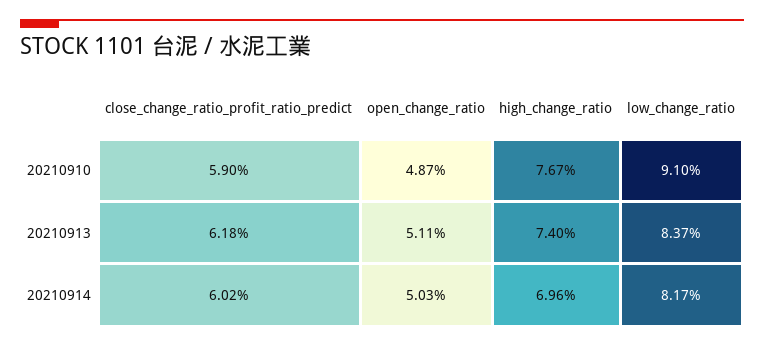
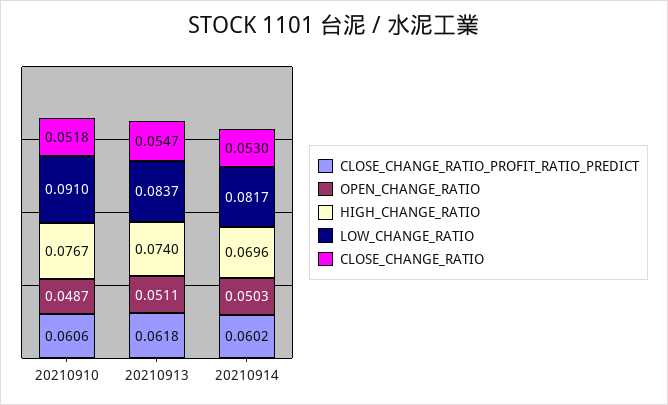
close_change_ratio_profit_ratio_predict, 20210910: 0.059 -> 0.0606
CLOSE_CHANGE_RATIO, 20210910: none -> 0.0518
CLOSE_CHANGE_RATIO, 20210913: none -> 0.0547
CLOSE_CHANGE_RATIO, 20210914: none -> 0.053

